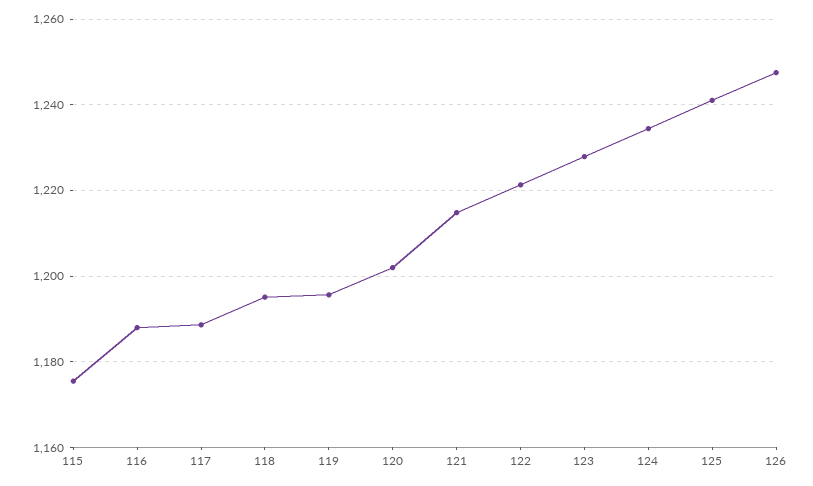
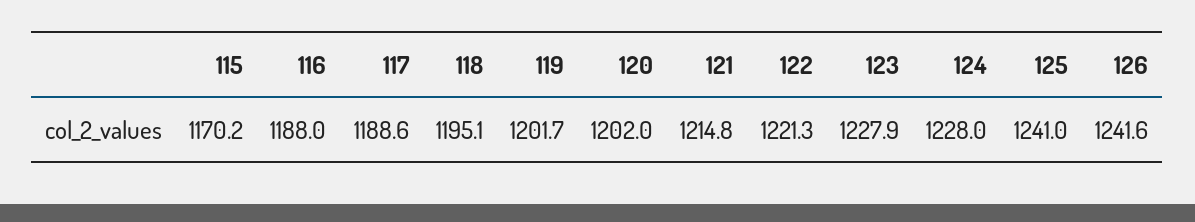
115: 1176 -> 1170.2
119: 1196 -> 1201.7
124: 1234 -> 1228
126: 1248 -> 1241.6

